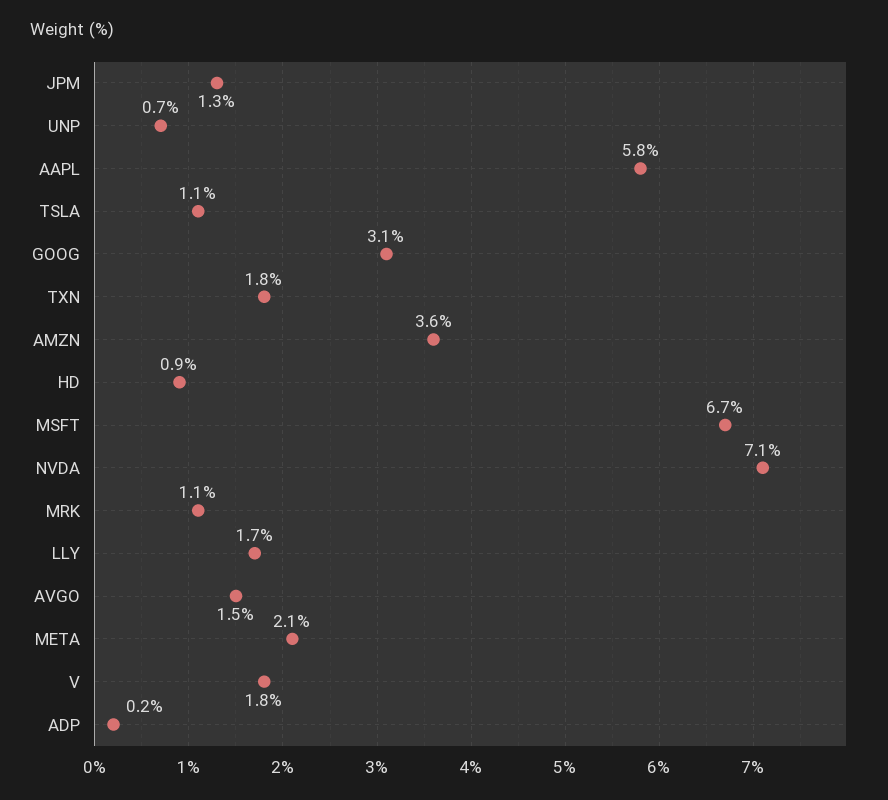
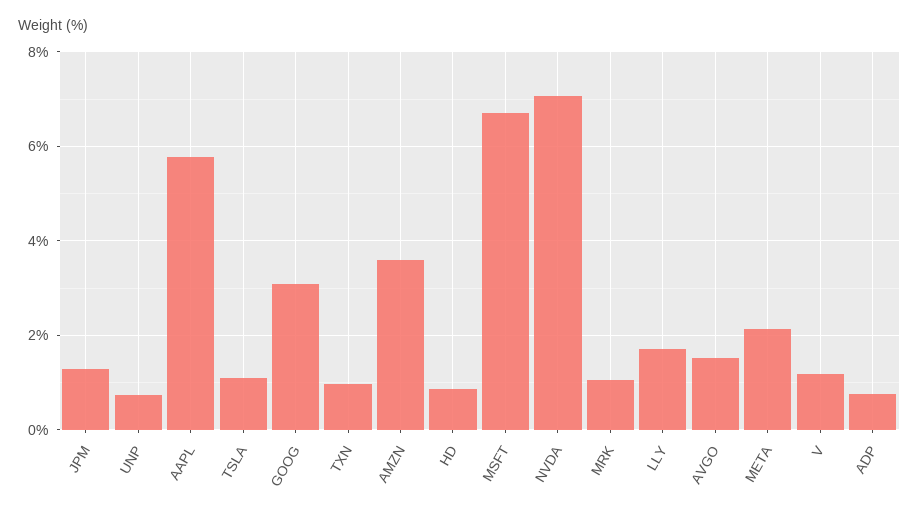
TXN: 1.8 -> 1
V: 1.8 -> 1.2
ADP: 0.2 -> 0.8

